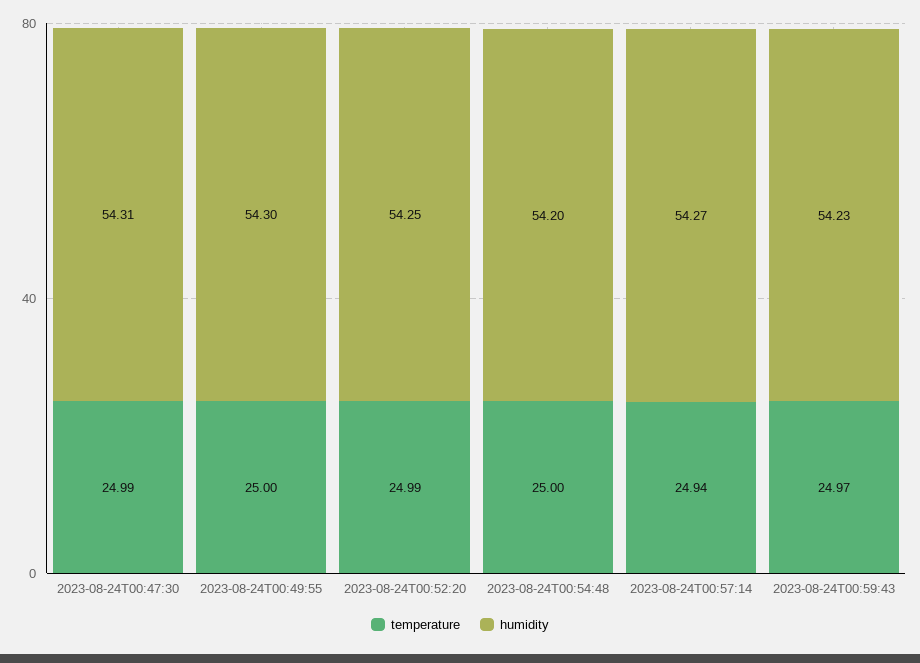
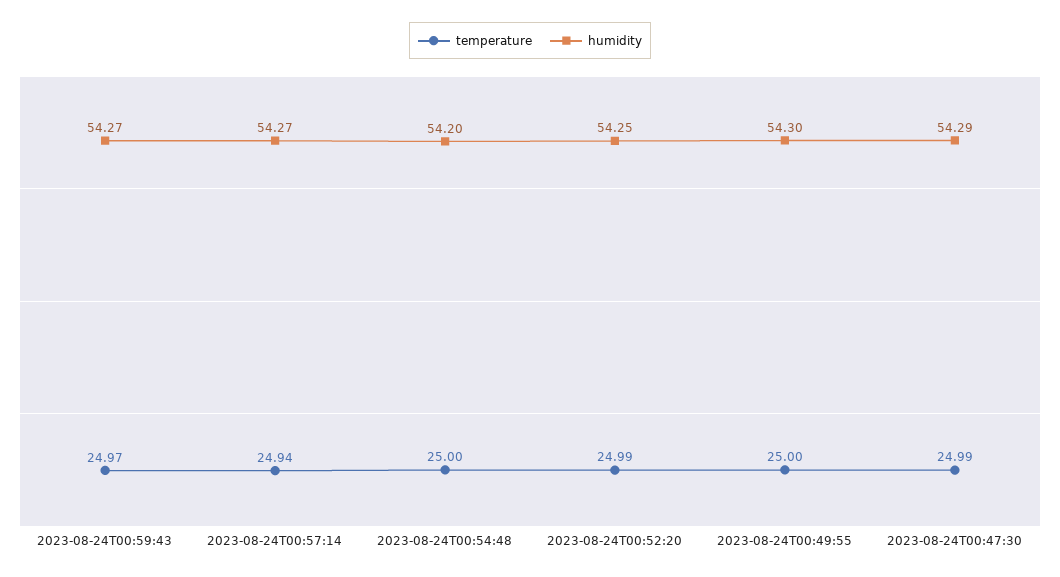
humidity, 2023-08-24T00:47:30: 54.31 -> 54.29
humidity, 2023-08-24T00:59:43: 54.23 -> 54.27

